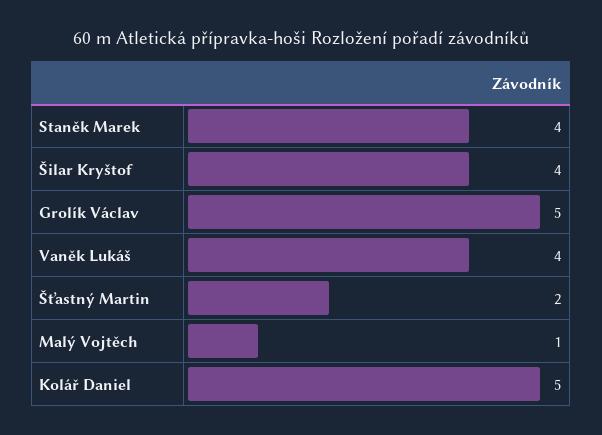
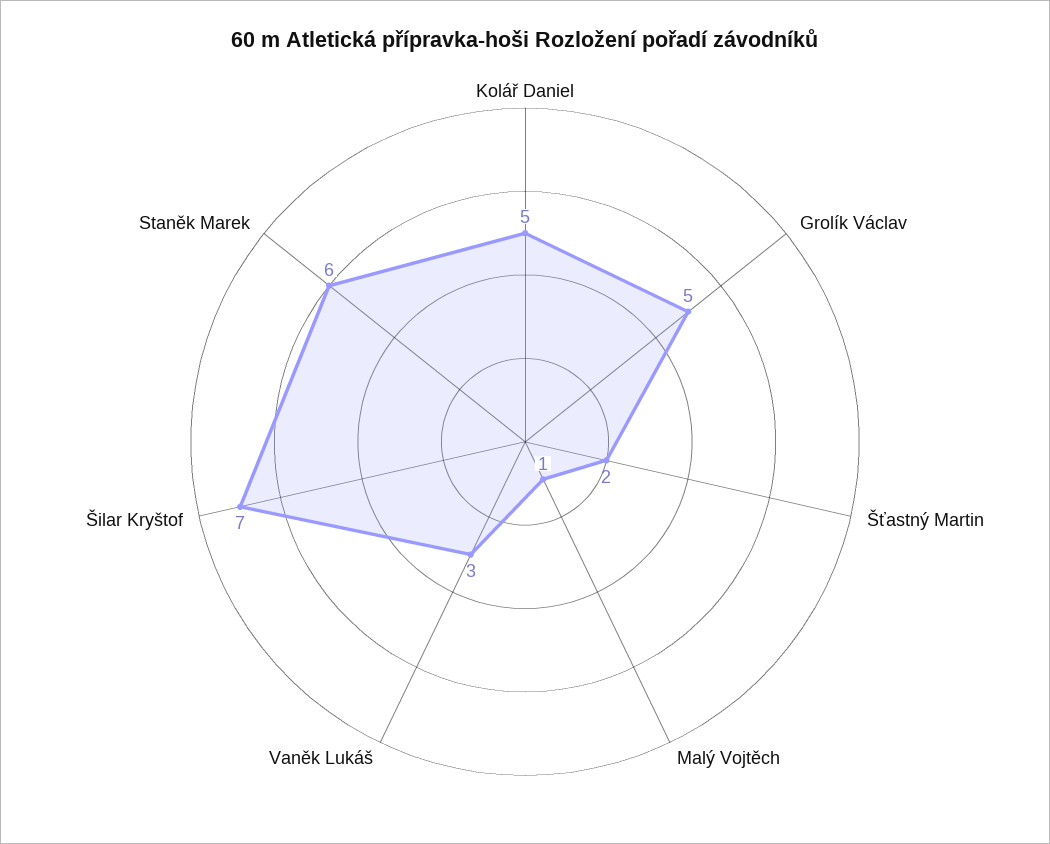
Staněk Marek: 4 -> 6
Šilar Kryštof: 4 -> 7
Vaněk Lukáš: 4 -> 3

